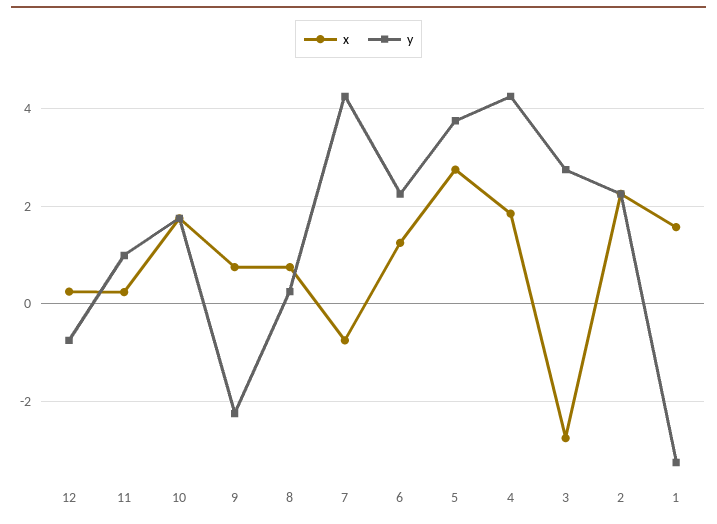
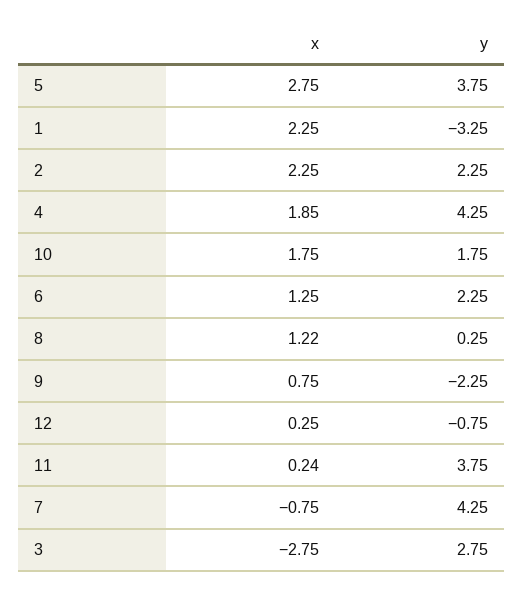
y, 11: 1 -> 3.75
x, 8: 0.8 -> 1.22
x, 1: 1.6 -> 2.25

